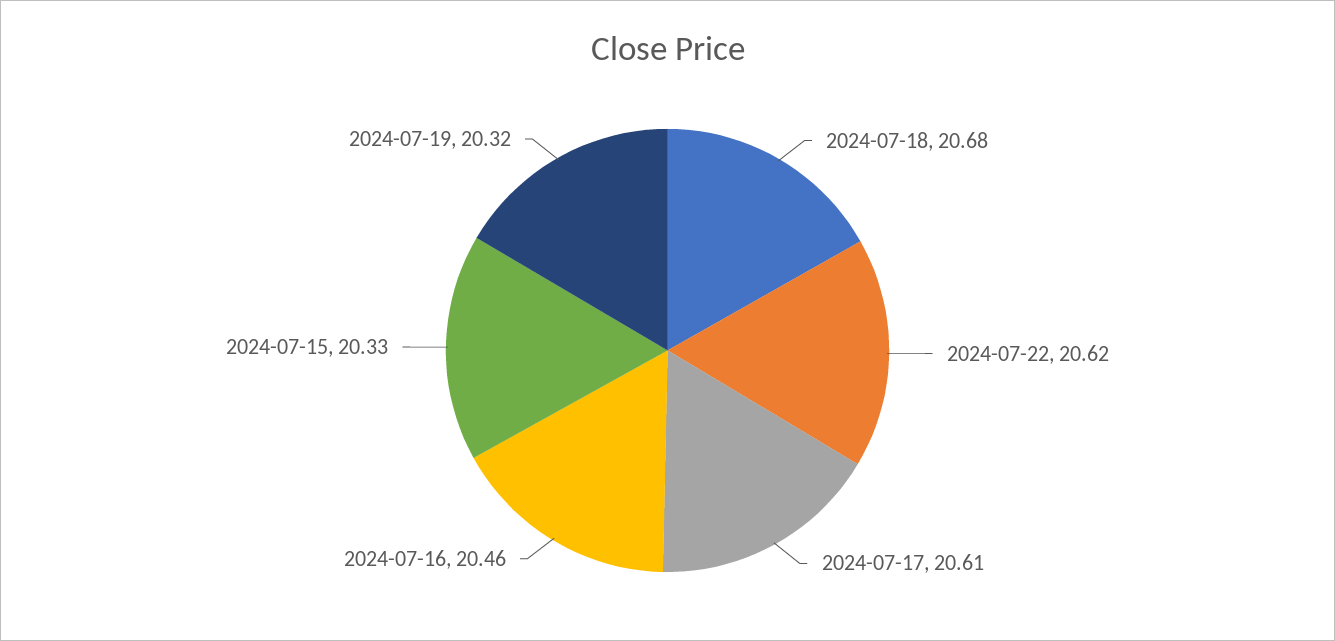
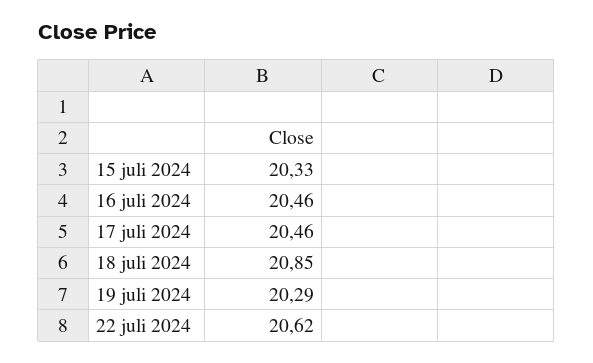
2024-07-18: 20.68 -> 20.85
2024-07-17: 20.61 -> 20.46
2024-07-19: 20.32 -> 20.29

